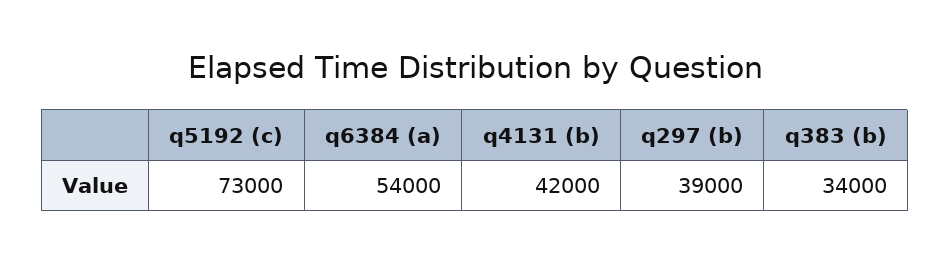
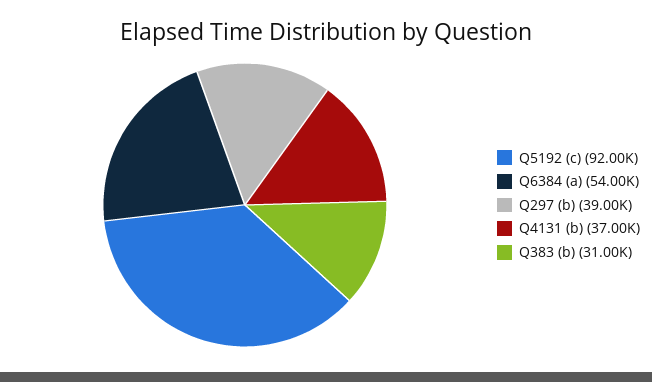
q5192 (c): 73000 -> 92000
q4131 (b): 42000 -> 37000
q383 (b): 34000 -> 31000

